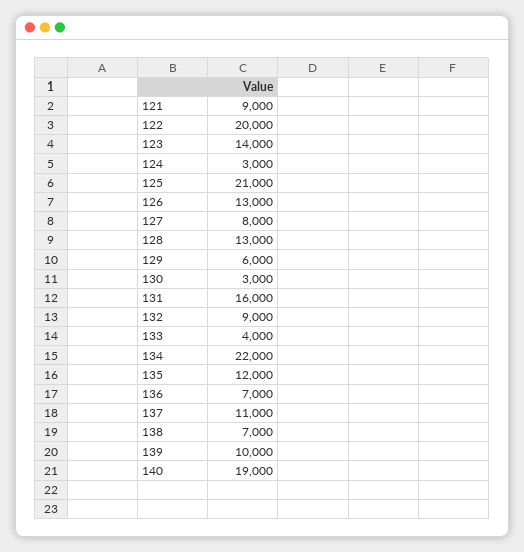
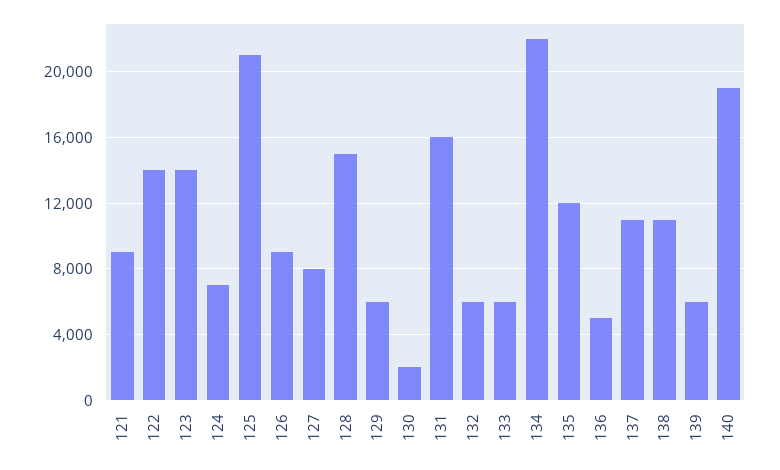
122: 20000 -> 14000
124: 3000 -> 7000
126: 13000 -> 9000
128: 13000 -> 15000
130: 3000 -> 2000
132: 9000 -> 6000
133: 4000 -> 6000
136: 7000 -> 5000
138: 7000 -> 11000
139: 10000 -> 6000

